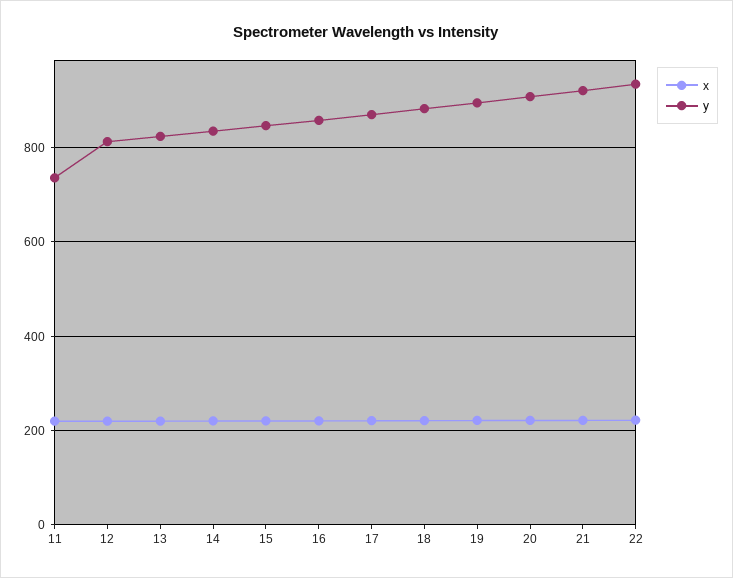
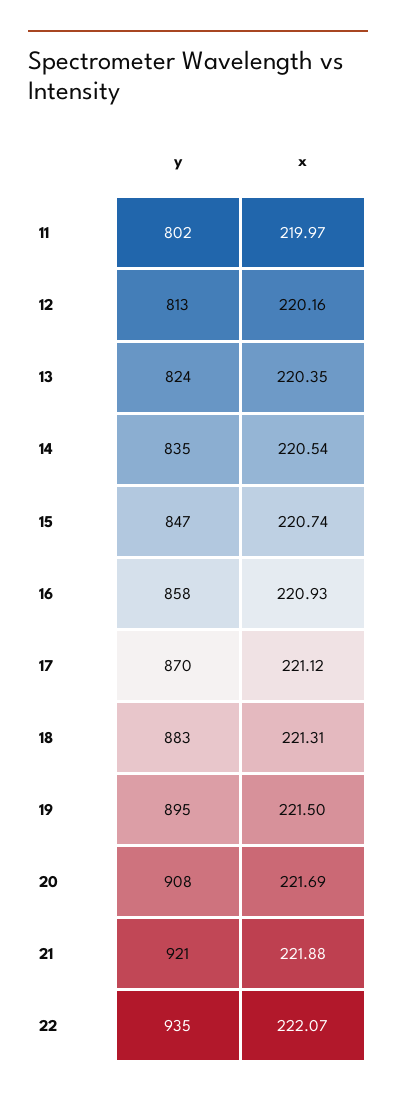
y, 11: 740 -> 802

